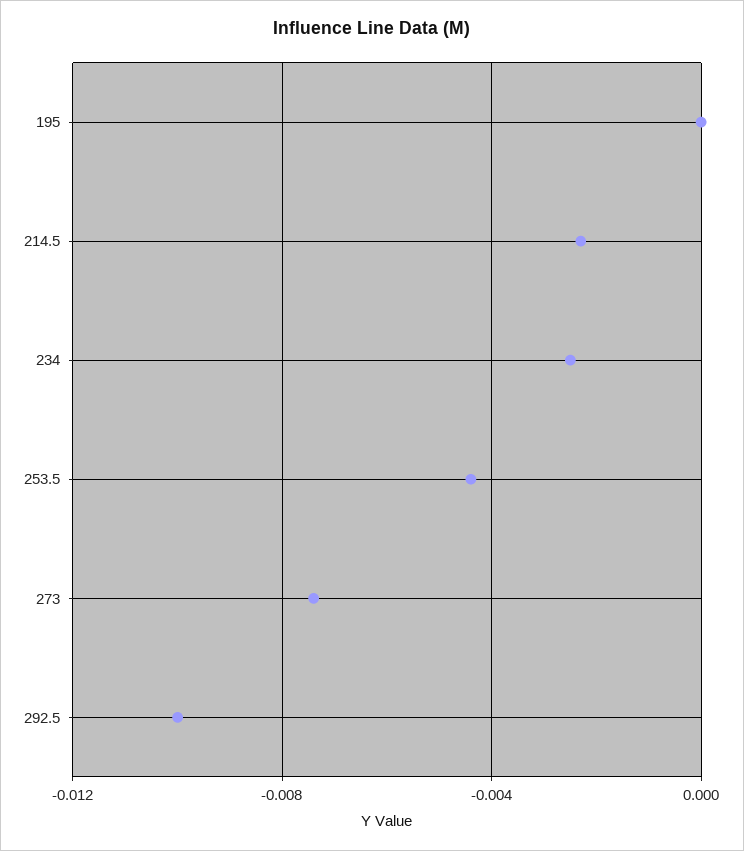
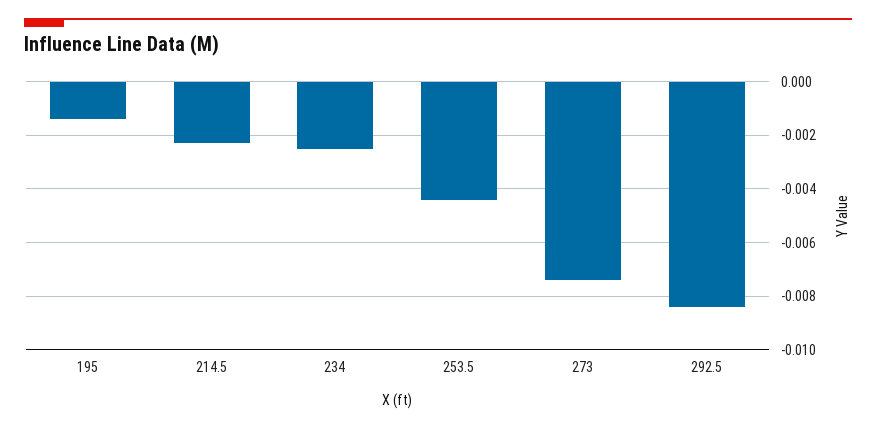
195: 0 -> -0.0015
292.5: -0.01 -> -0.0085

